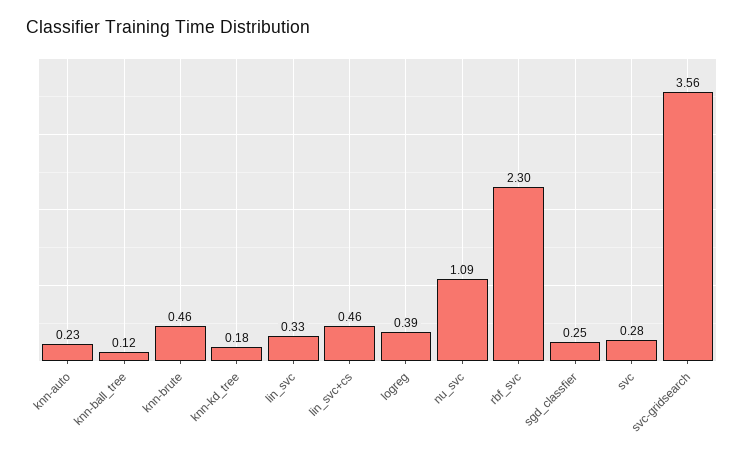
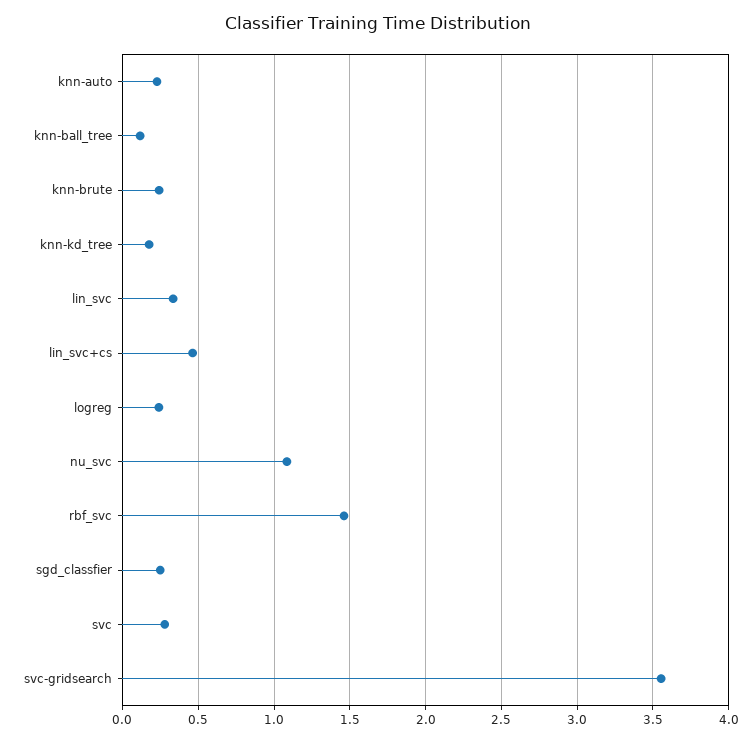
knn-brute: 0.46 -> 0.25
logreg: 0.39 -> 0.25
rbf_svc: 2.3 -> 1.45

